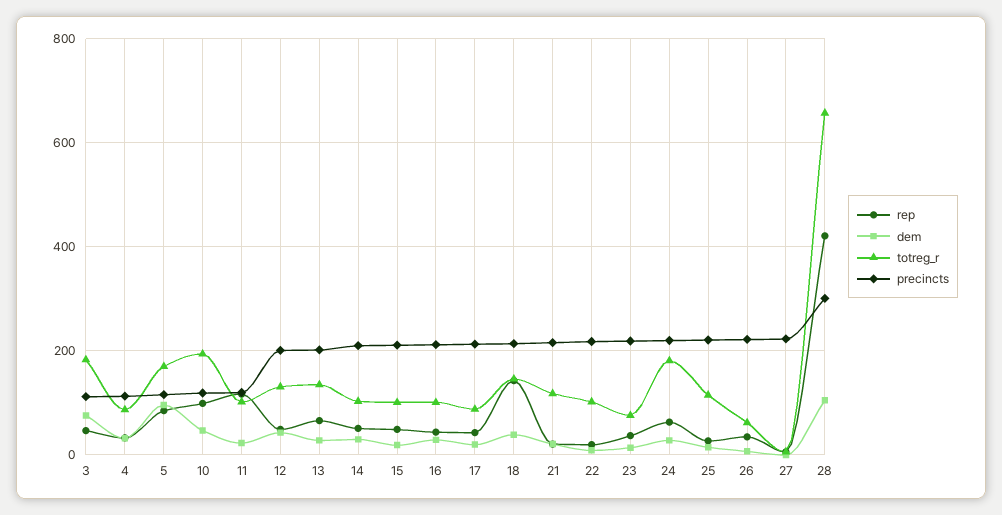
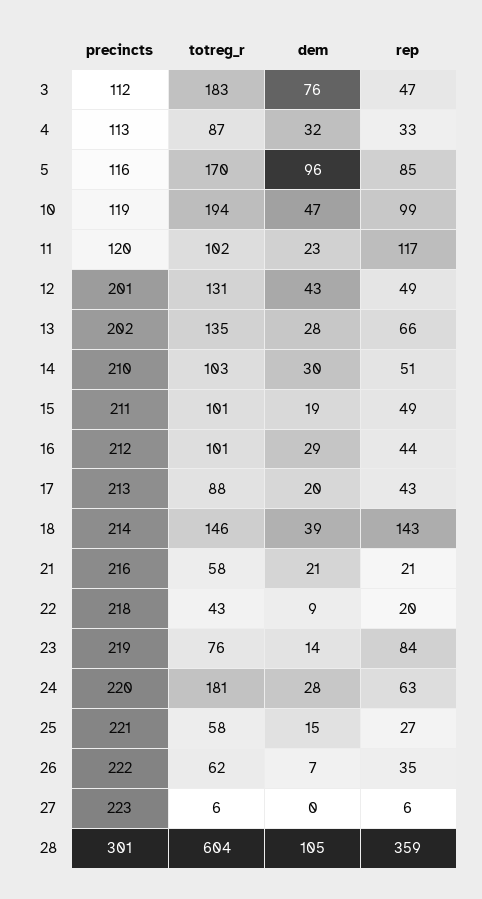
totreg_r, 21: 120 -> 58
totreg_r, 22: 100 -> 43
rep, 23: 40 -> 84
totreg_r, 25: 120 -> 58
rep, 28: 420 -> 359
totreg_r, 28: 660 -> 604

